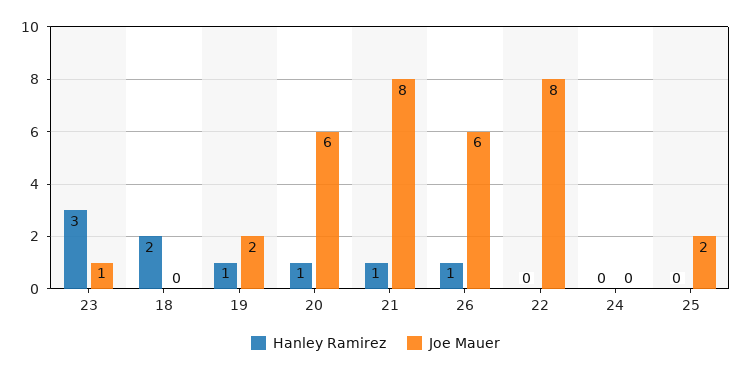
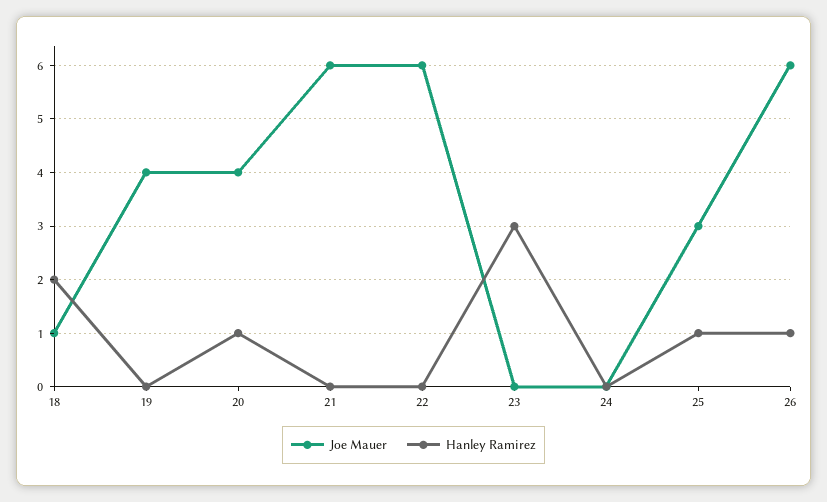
Joe Mauer, 23: 1 -> 0
Joe Mauer, 18: 0 -> 1
Hanley Ramirez, 19: 1 -> 0
Joe Mauer, 19: 2 -> 4
Joe Mauer, 20: 6 -> 4
Hanley Ramirez, 21: 1 -> 0
Joe Mauer, 21: 8 -> 6
Joe Mauer, 22: 8 -> 6
Hanley Ramirez, 25: 0 -> 1
Joe Mauer, 25: 2 -> 3

